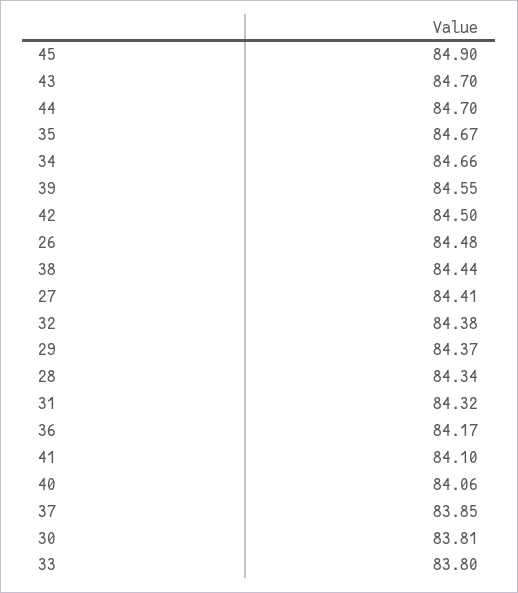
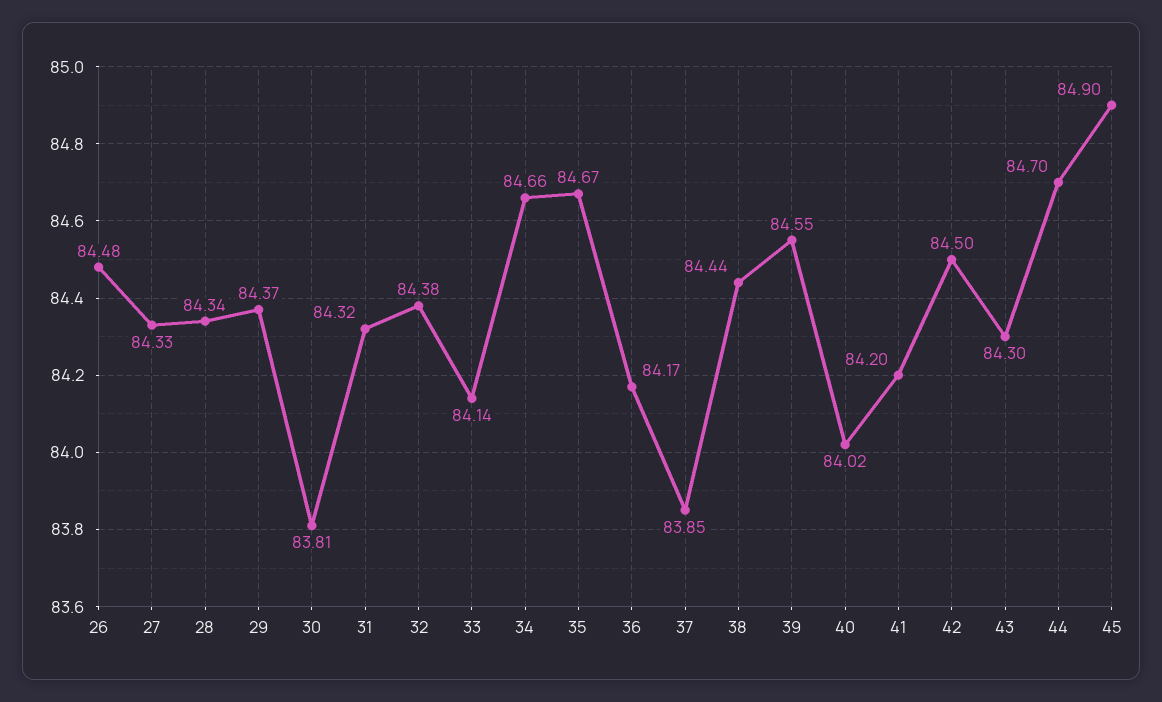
43: 84.7 -> 84.3
27: 84.41 -> 84.33
41: 84.1 -> 84.2
40: 84.06 -> 84.02
33: 83.8 -> 84.14

